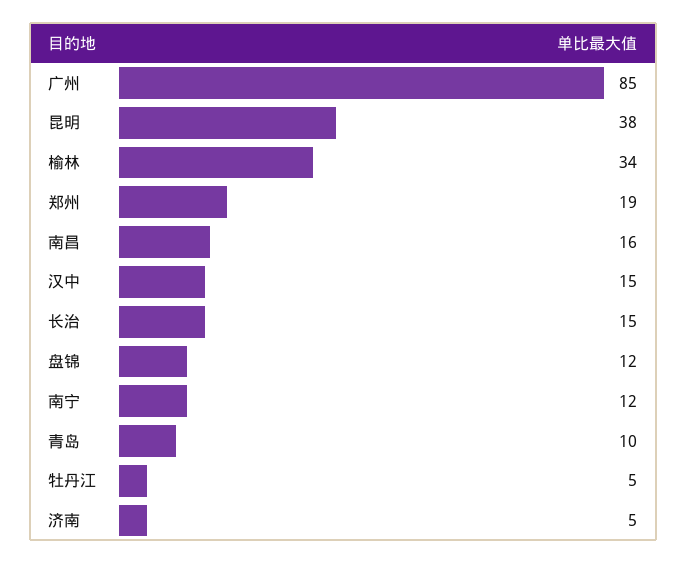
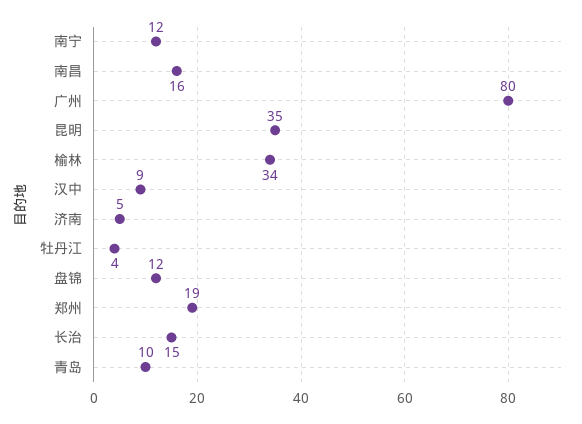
广州: 85 -> 80
昆明: 38 -> 35
汉中: 15 -> 9
牡丹江: 5 -> 4

